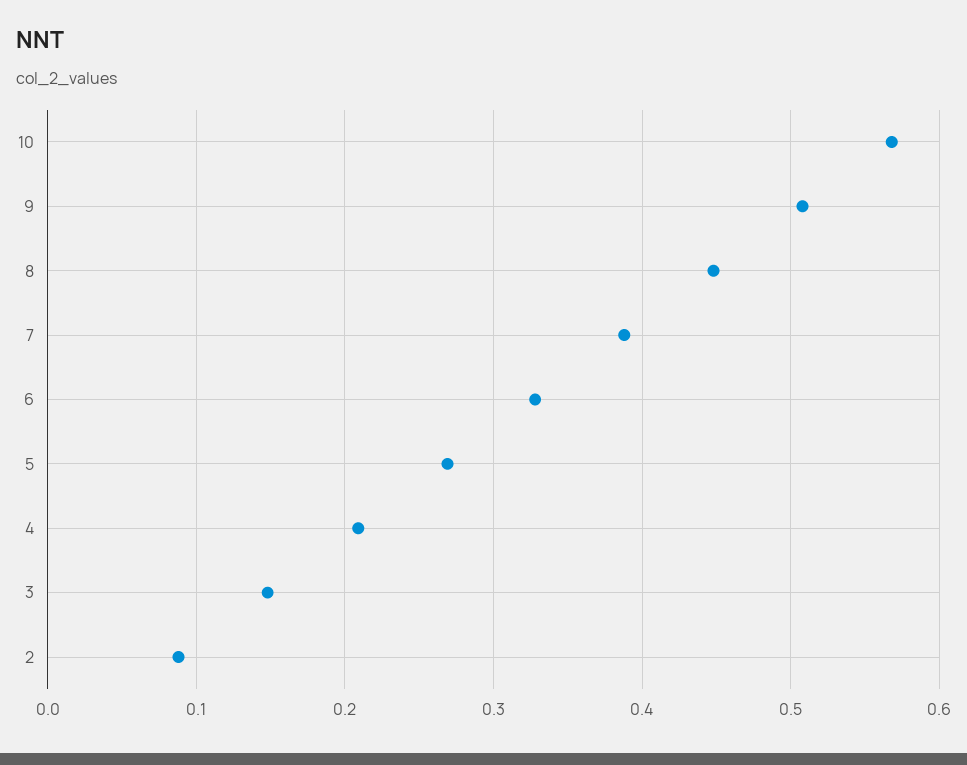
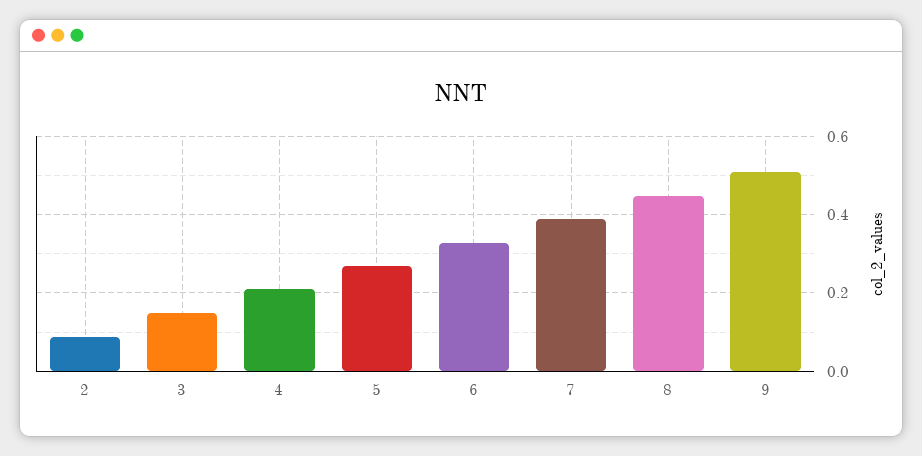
10: 0.57 -> none

